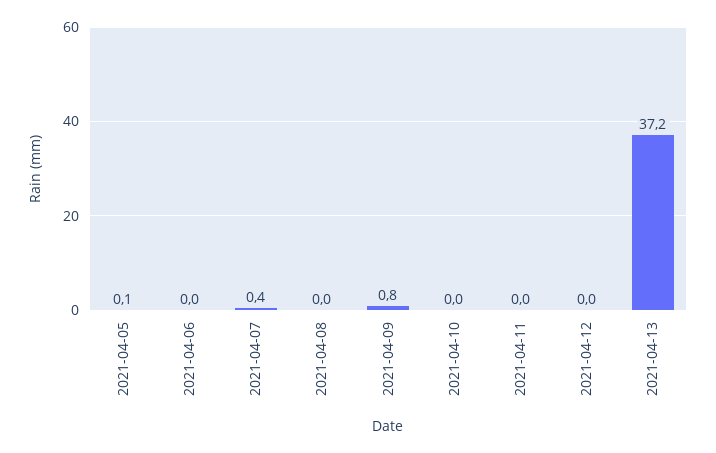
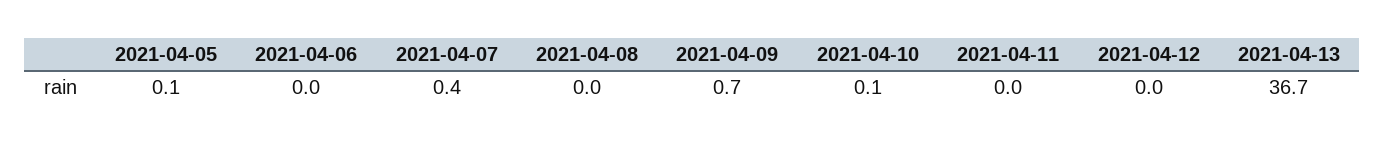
2021-04-09: 0.8 -> 0.7
2021-04-10: 0 -> 0.1
2021-04-13: 37.2 -> 36.7

